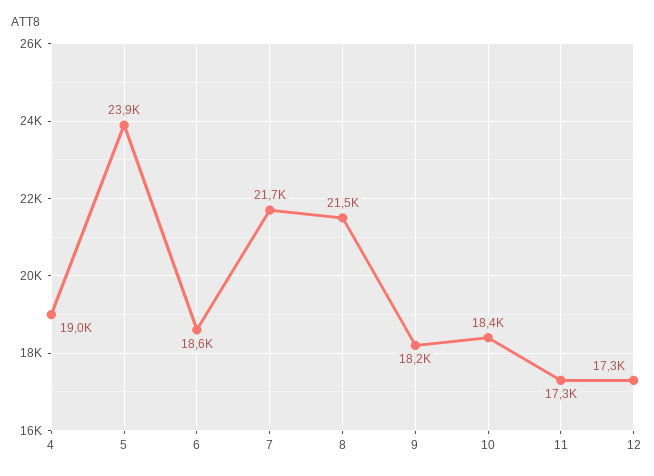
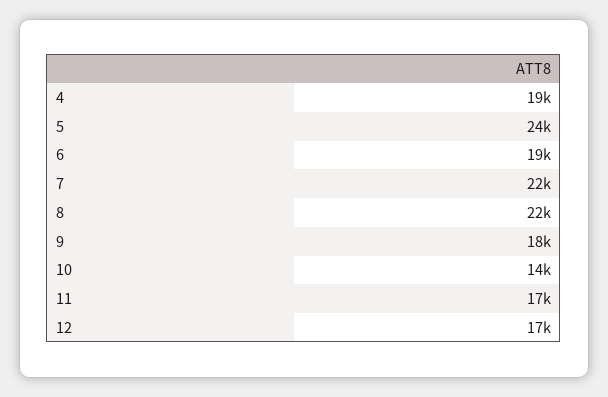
10: 18400 -> 14000

